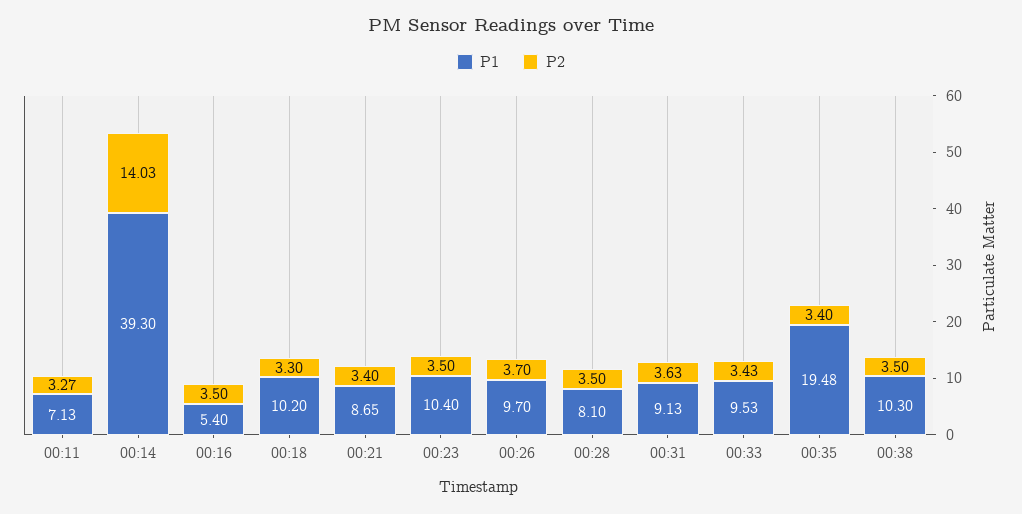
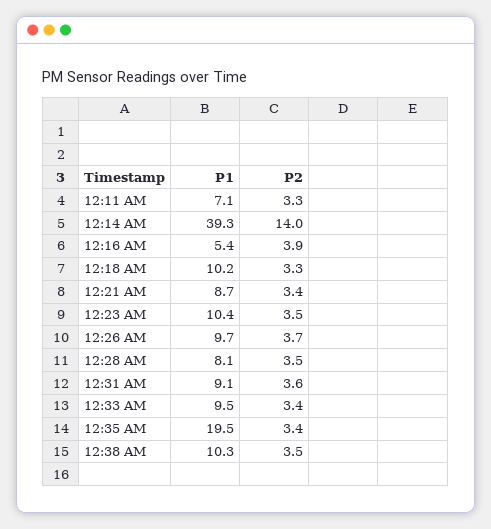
P2, 00:16: 3.5 -> 3.9

